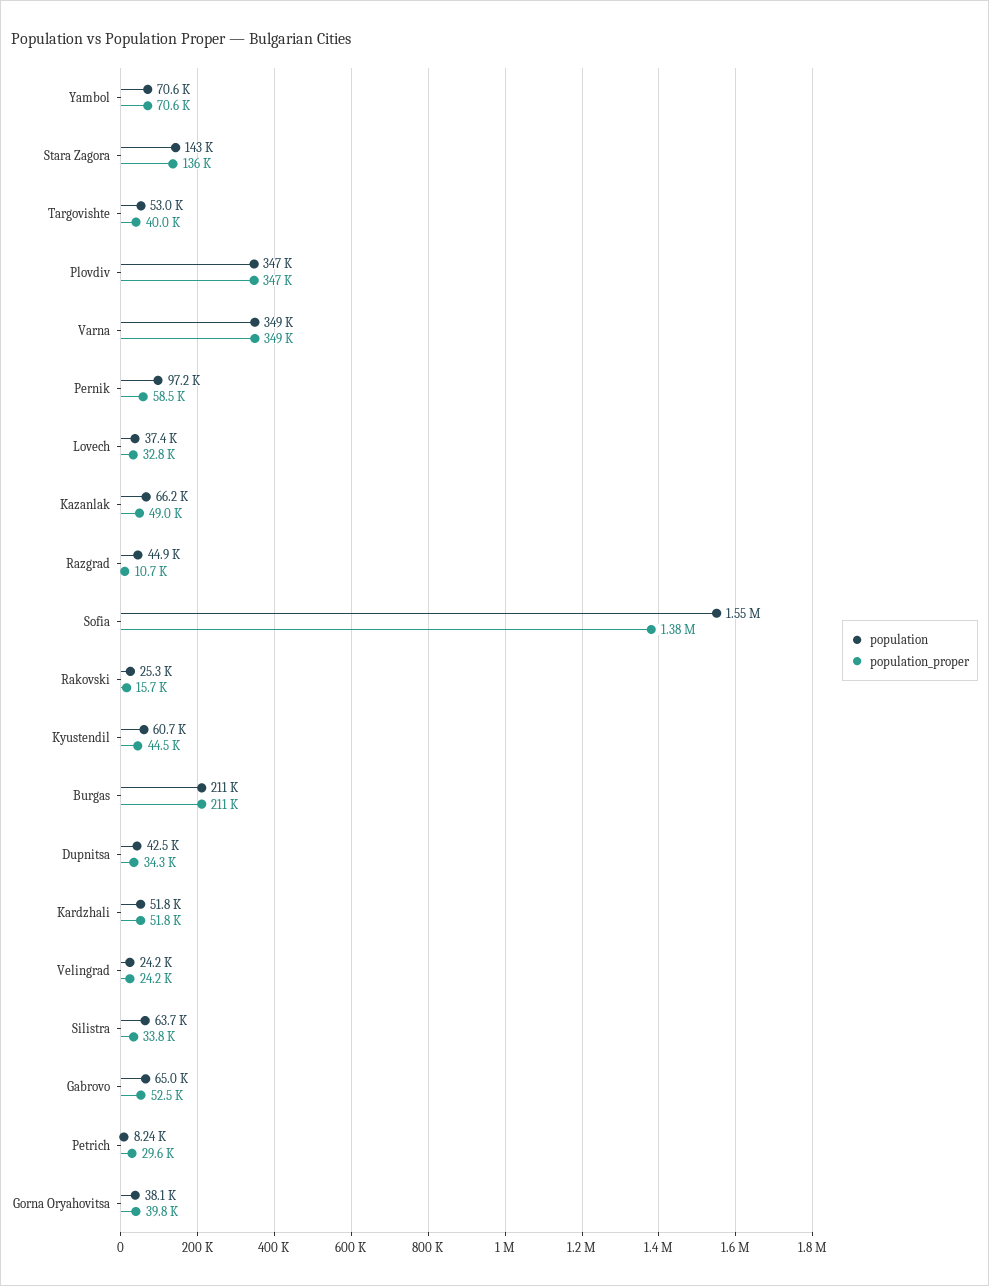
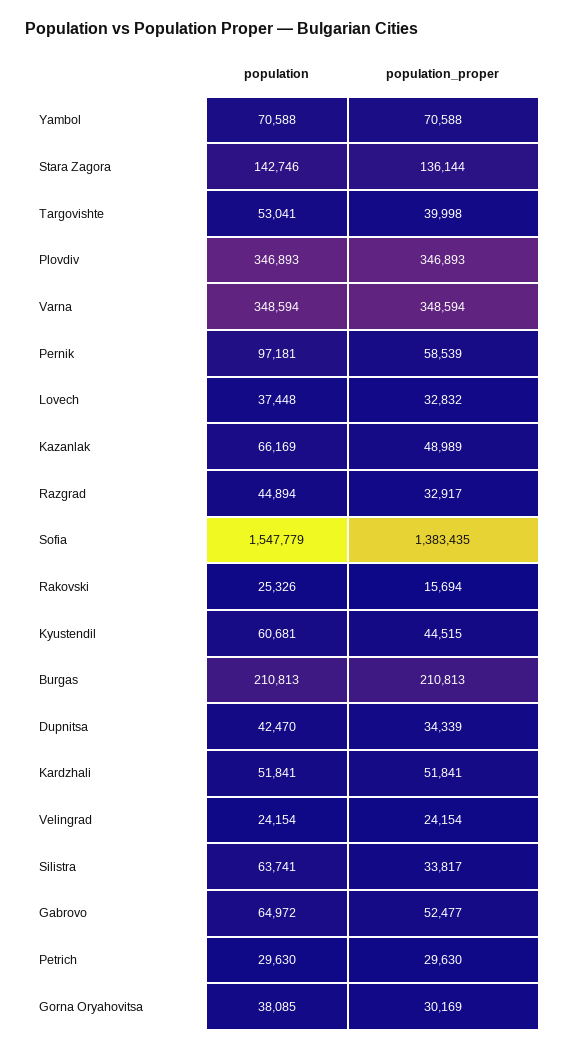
population_proper, Razgrad: 10700 -> 32917
population, Petrich: 8240 -> 29630
population_proper, Gorna Oryahovitsa: 39800 -> 30169

